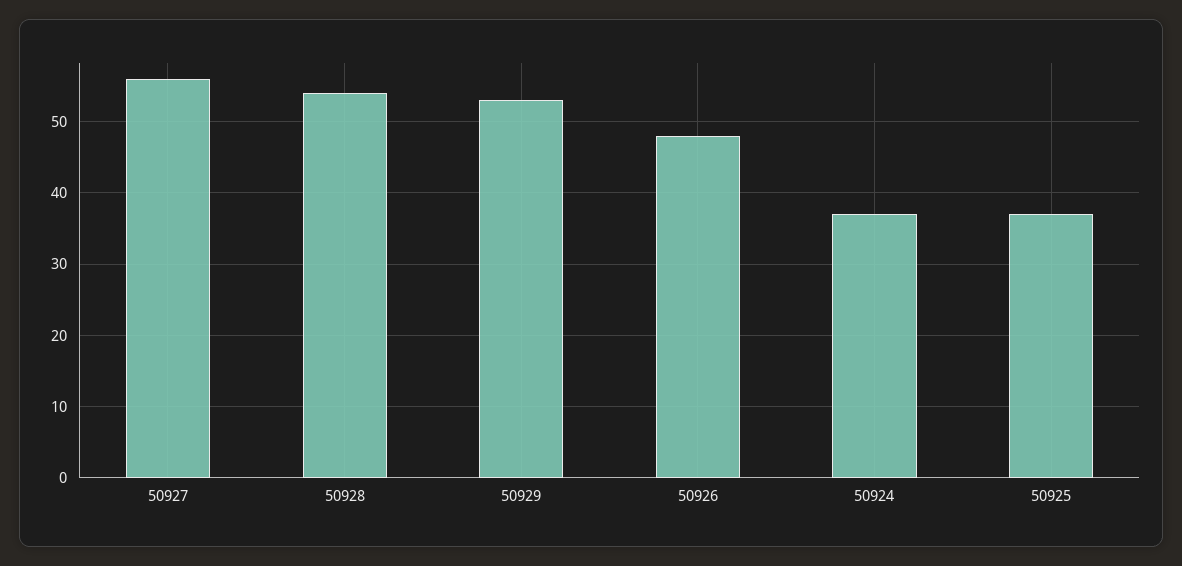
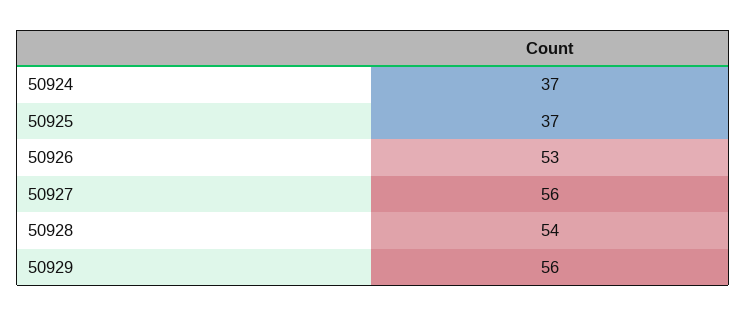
50929: 53 -> 56
50926: 48 -> 53

